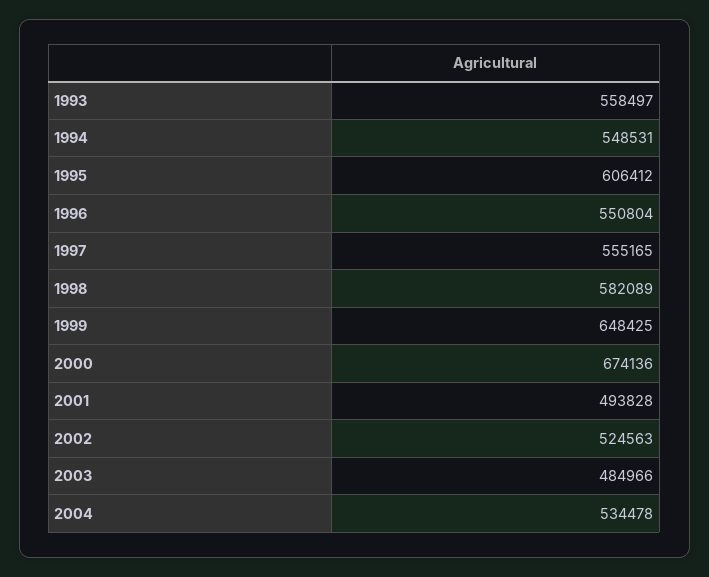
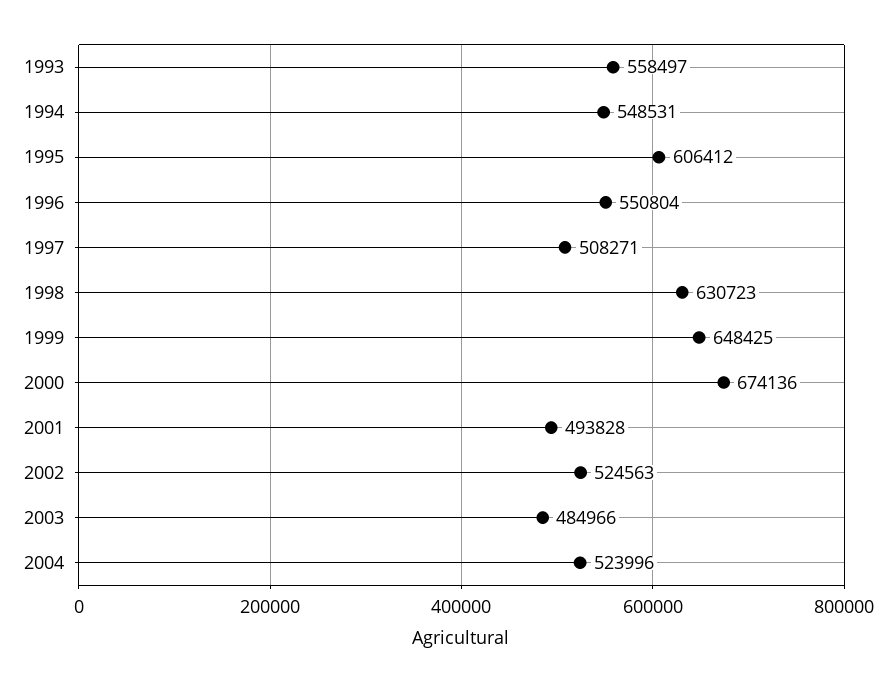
1997: 555165 -> 508271
1998: 582089 -> 630723
2004: 534478 -> 523996

